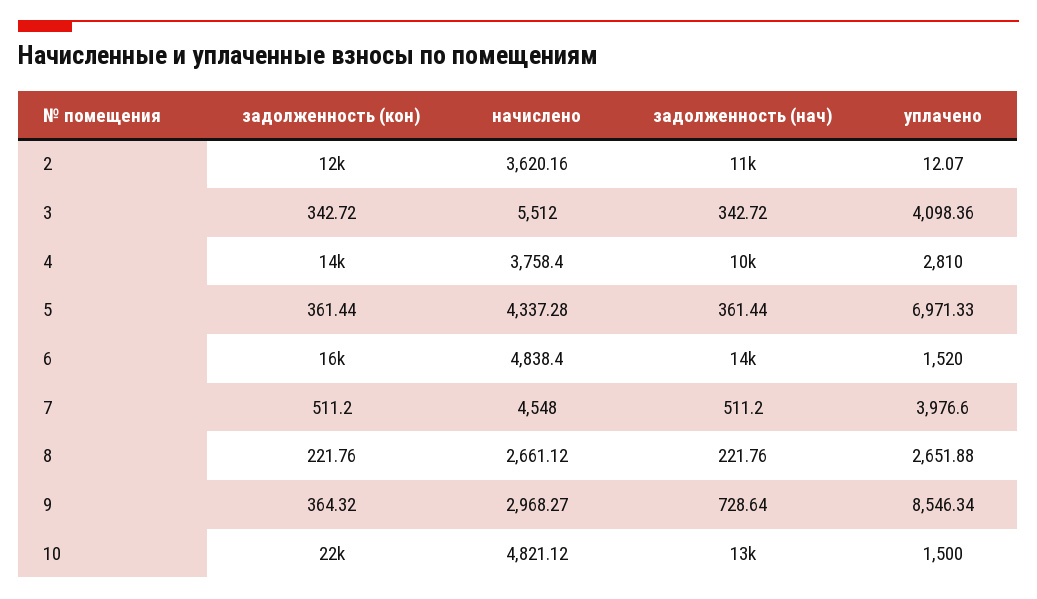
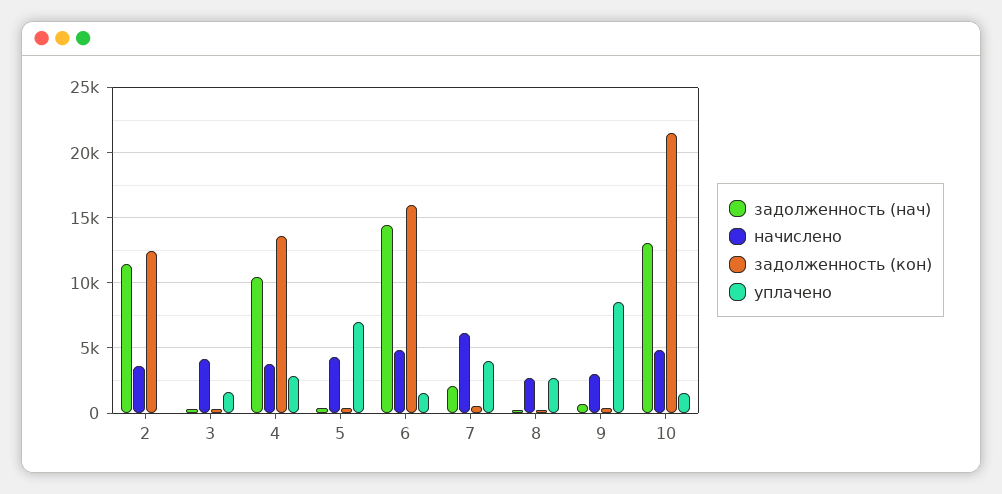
начислено, 3: 5512 -> 4000
уплачено, 3: 4098.36 -> 1500
начислено, 7: 4548 -> 6000
задолженность (нач), 7: 511.2 -> 2000

